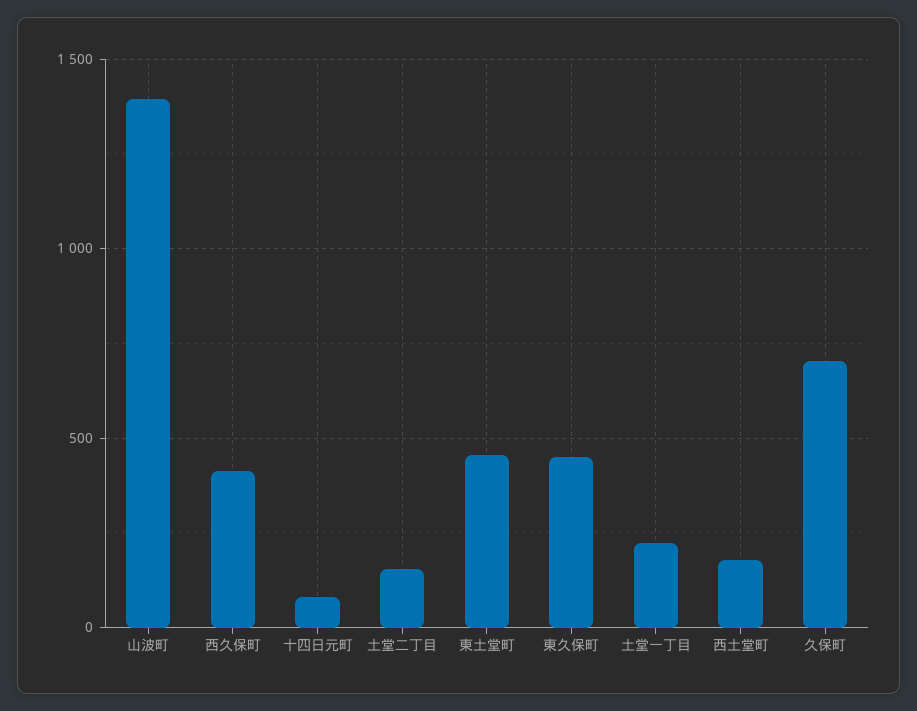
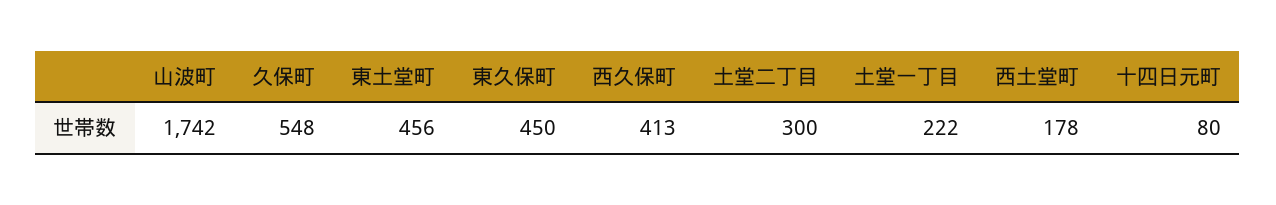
山波町: 1400 -> 1742
土堂二丁目: 150 -> 300
久保町: 700 -> 548

